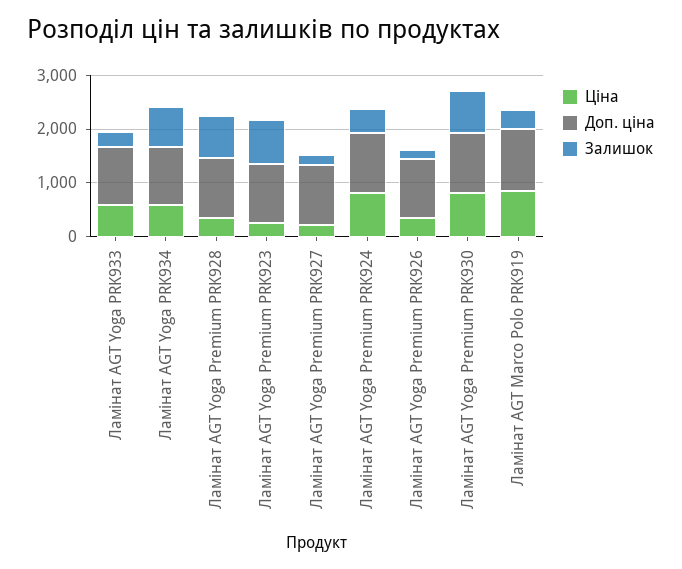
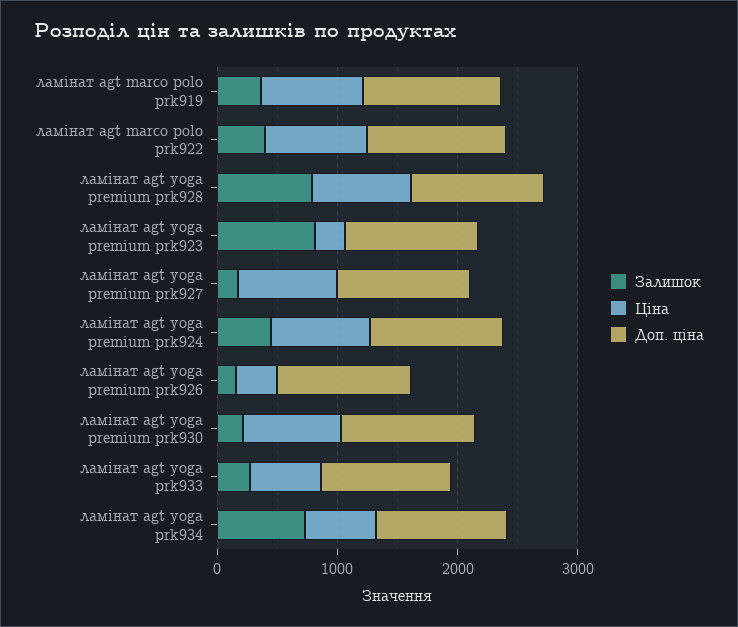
Ціна, Ламінат AGT Yoga Premium PRK928: 400 -> 800
Ціна, Ламінат AGT Yoga Premium PRK927: 200 -> 800
Залишок, Ламінат AGT Yoga Premium PRK930: 800 -> 200
Залишок, ламінат agt marco polo prk922: none -> 400
Ціна, ламінат agt marco polo prk922: none -> 800
Доп. ціна, ламінат agt marco polo prk922: none -> 1200

